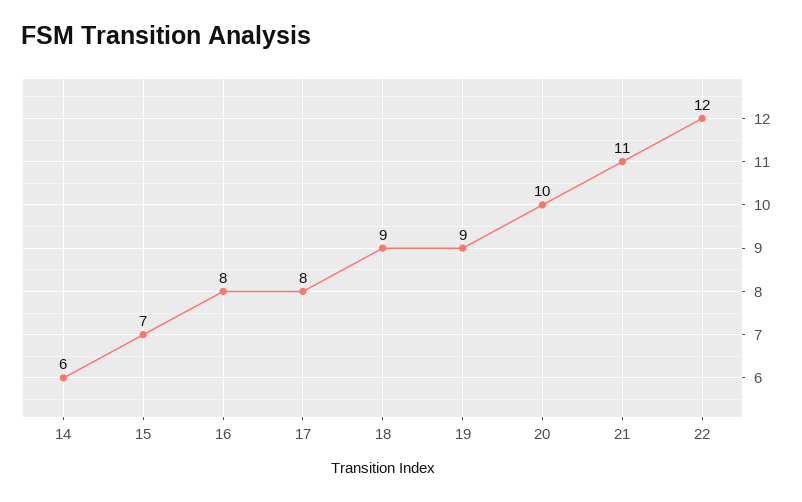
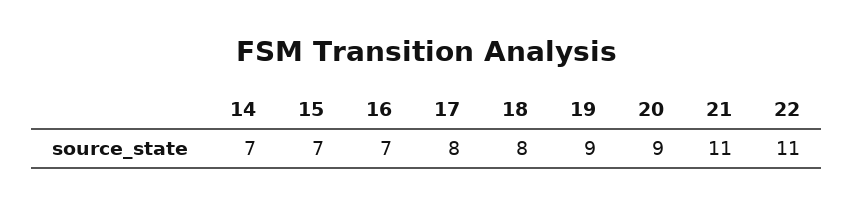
14: 6 -> 7
16: 8 -> 7
18: 9 -> 8
20: 10 -> 9
22: 12 -> 11

